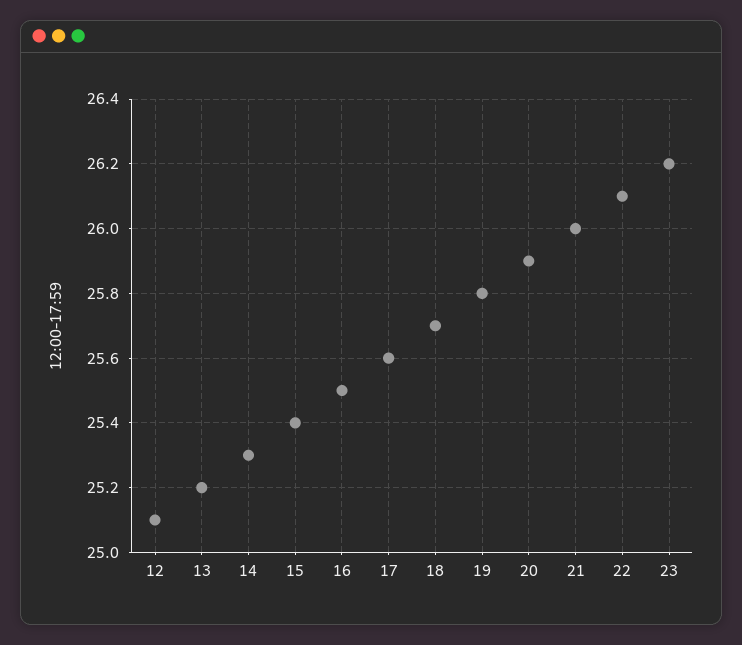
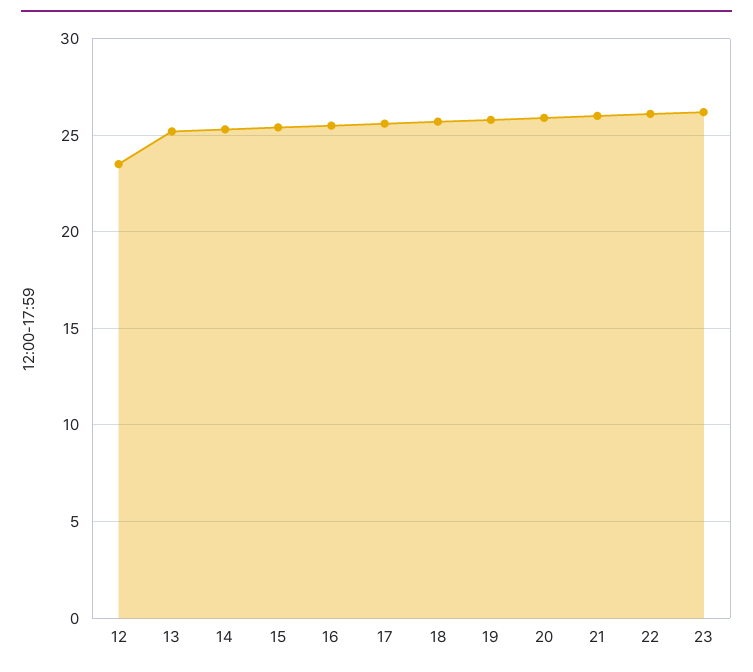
12: 25.1 -> 23.5

